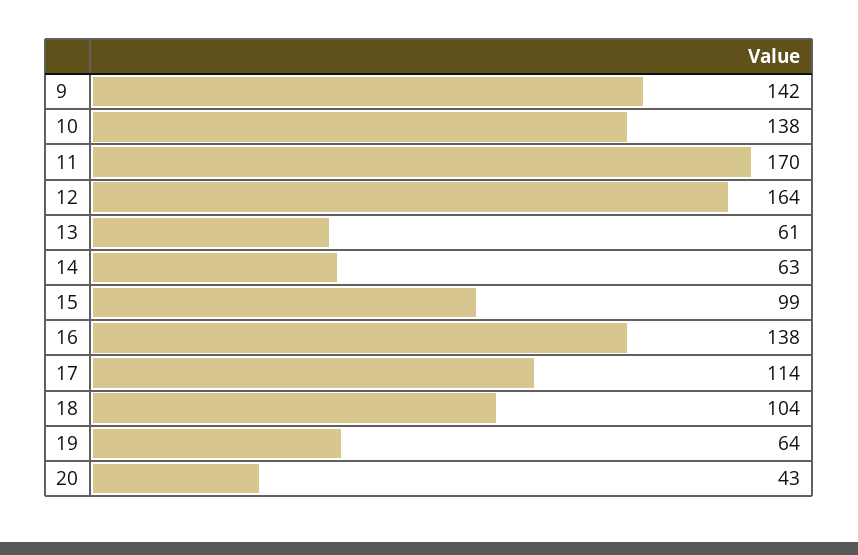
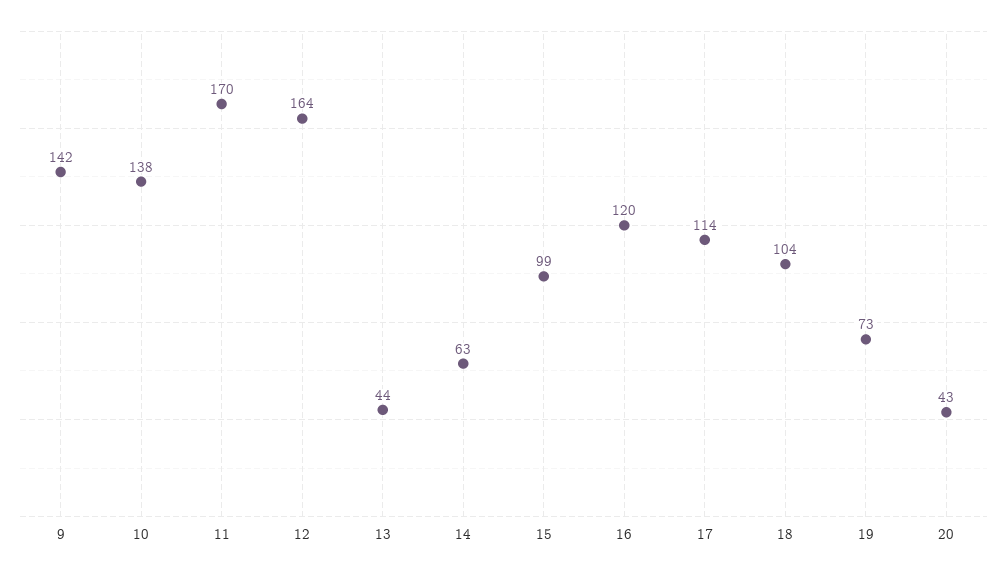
13: 61 -> 44
16: 138 -> 120
19: 64 -> 73

